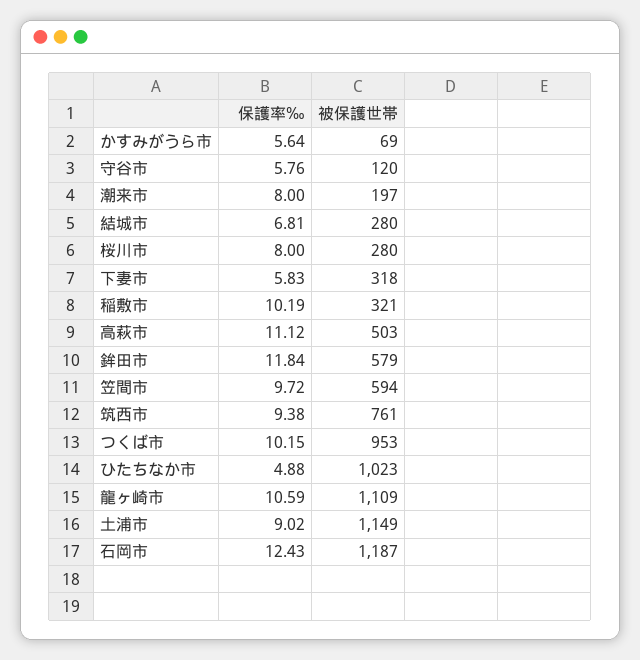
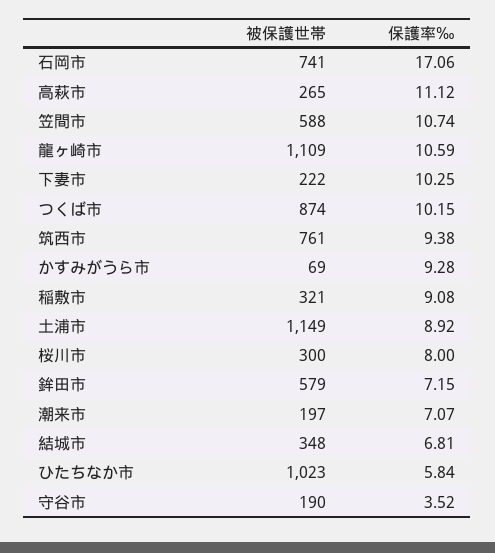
保護率‰, かすみがうら市: 5.64 -> 9.28
保護率‰, 守谷市: 5.76 -> 3.52
被保護世帯, 守谷市: 120 -> 190
保護率‰, 潮来市: 8 -> 7.07
被保護世帯, 結城市: 280 -> 348
被保護世帯, 桜川市: 280 -> 300
保護率‰, 下妻市: 5.83 -> 10.25
被保護世帯, 下妻市: 318 -> 222
保護率‰, 稲敷市: 10.19 -> 9.08
被保護世帯, 高萩市: 503 -> 265
保護率‰, 鉾田市: 11.84 -> 7.15
保護率‰, 笠間市: 9.72 -> 10.74
被保護世帯, 笠間市: 594 -> 588
被保護世帯, つくば市: 953 -> 874
保護率‰, ひたちなか市: 4.88 -> 5.84
保護率‰, 土浦市: 9.02 -> 8.92
保護率‰, 石岡市: 12.43 -> 17.06
被保護世帯, 石岡市: 1187 -> 741

